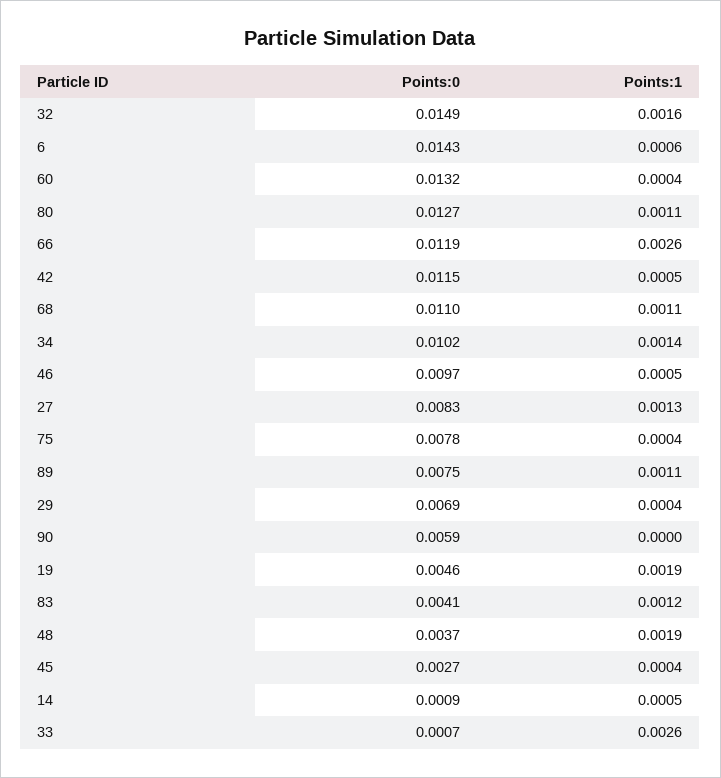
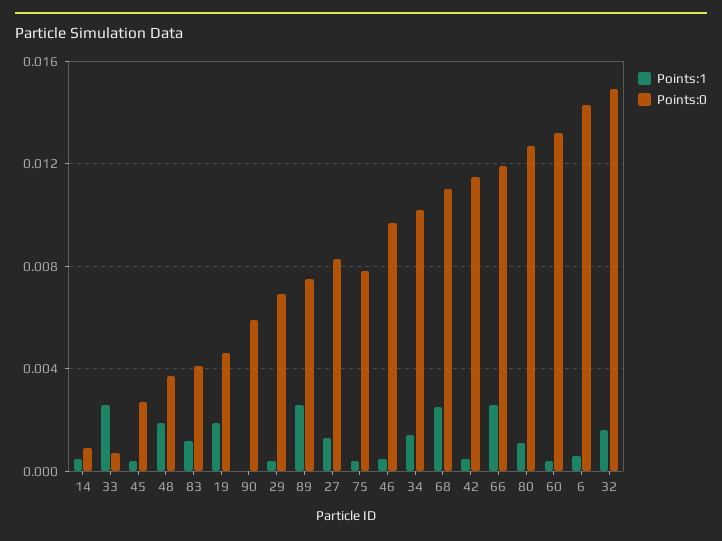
Points:1, 68: 0.0011 -> 0.0025
Points:1, 89: 0.0011 -> 0.0025

